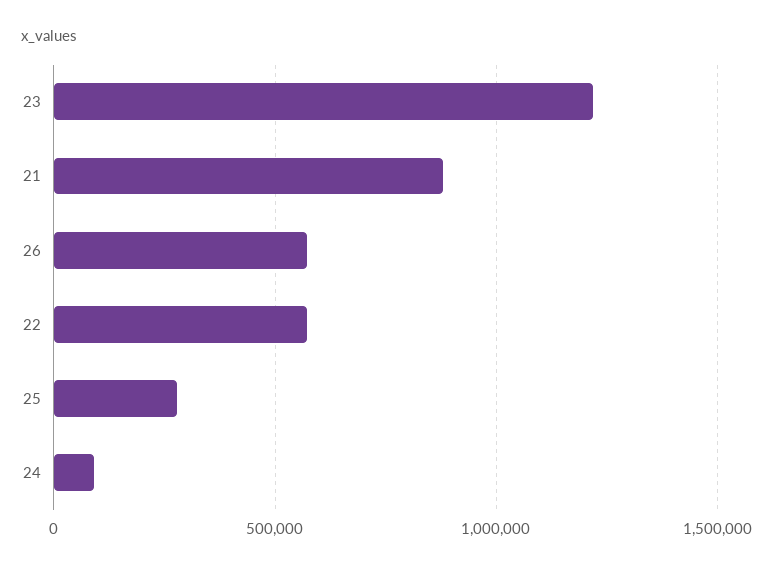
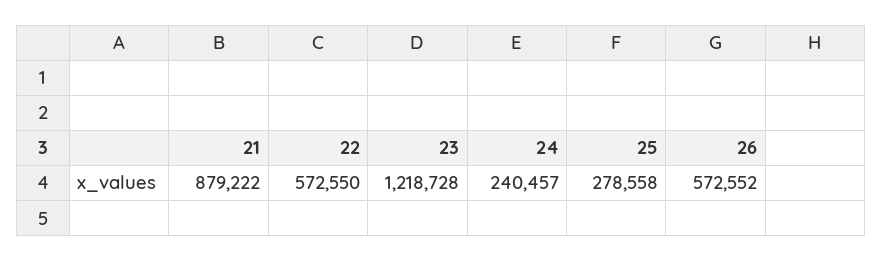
24: 100000 -> 240457

